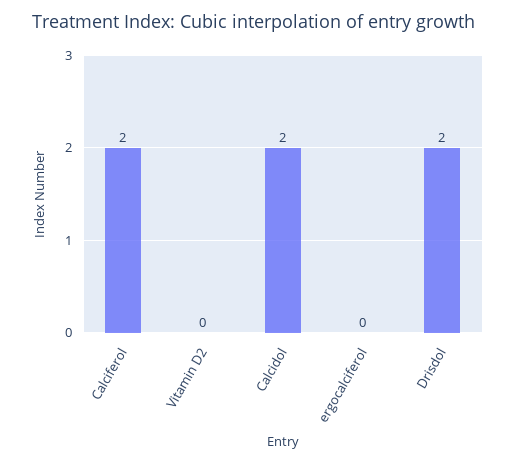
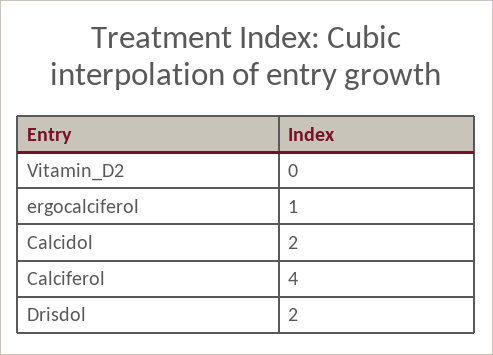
Calciferol: 2 -> 4
ergocalciferol: 0 -> 1

